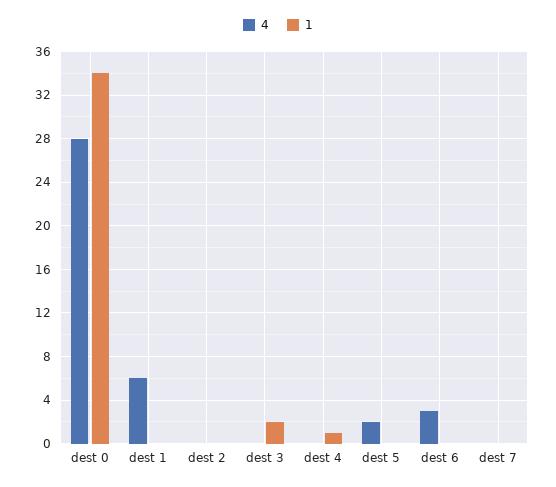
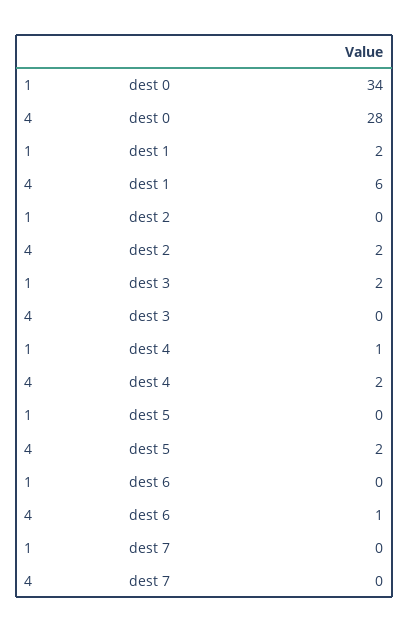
1, dest 1: 0 -> 2
4, dest 2: 0 -> 2
4, dest 4: 0 -> 2
4, dest 6: 3 -> 1

